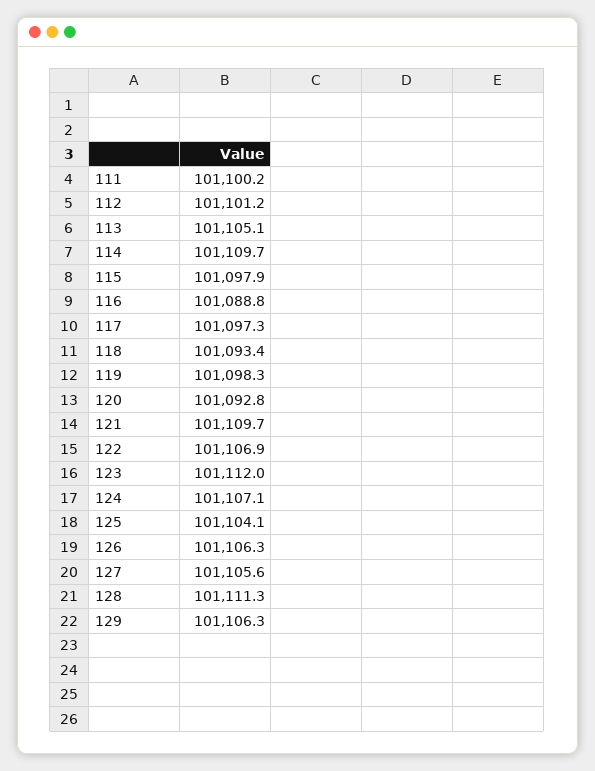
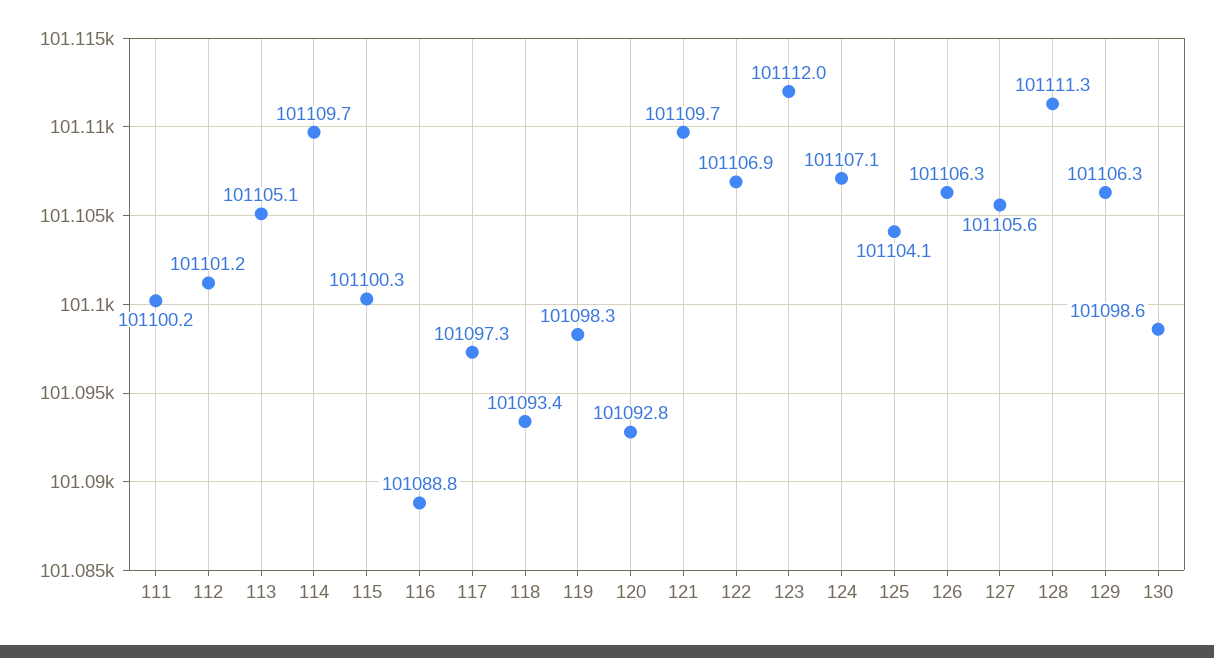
115: 101097.9 -> 101100.3
130: none -> 101098.6

